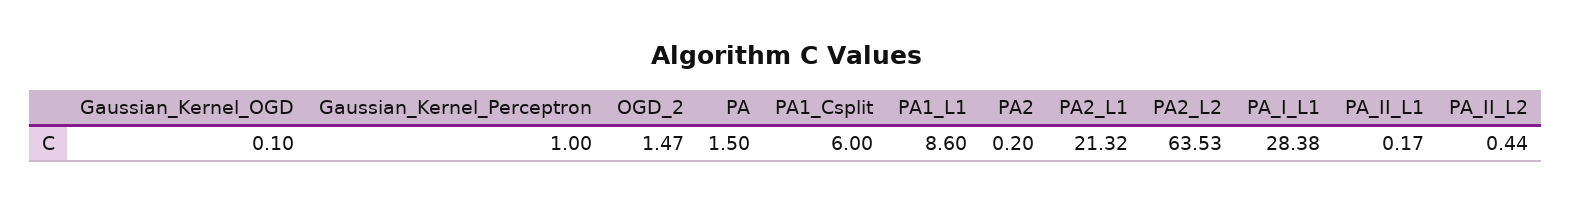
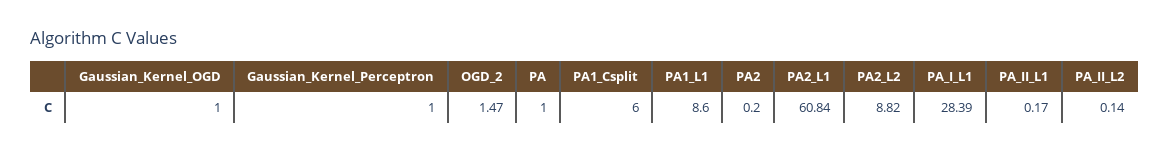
Gaussian_Kernel_OGD: 0.1 -> 1
PA: 1.5 -> 1
PA2_L1: 21.32 -> 60.84
PA2_L2: 63.53 -> 8.82
PA_I_L1: 28.38 -> 28.39
PA_II_L2: 0.44 -> 0.14

